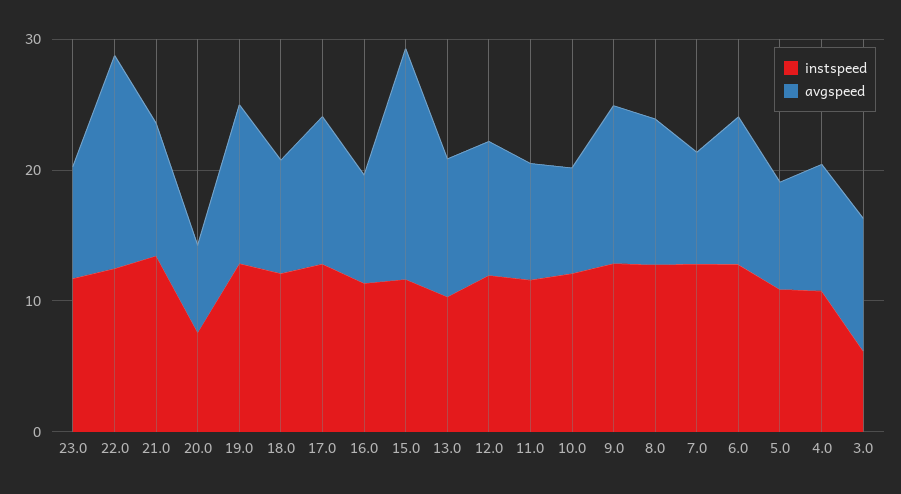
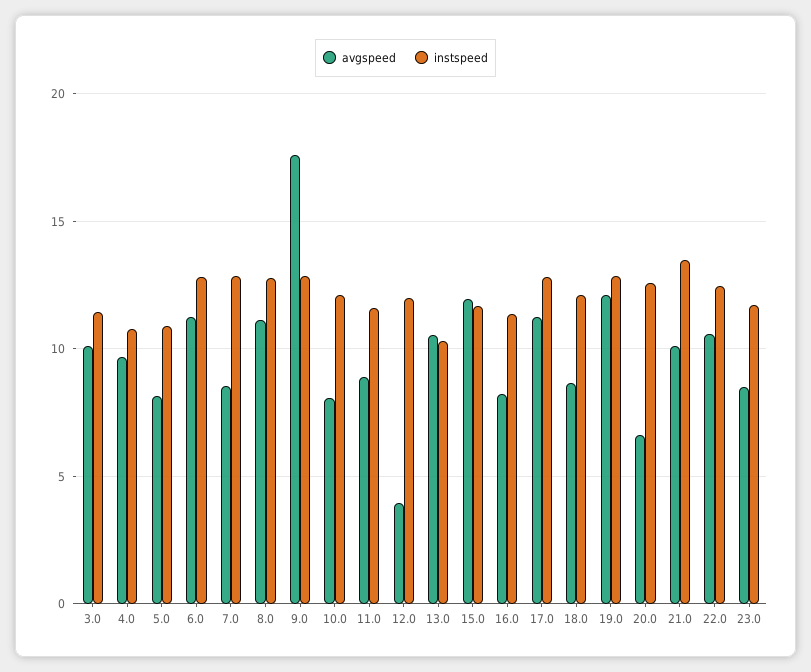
avgspeed, 22.0: 16 -> 10.5
instspeed, 20.0: 8 -> 12.5
avgspeed, 15.0: 18 -> 12
avgspeed, 12.0: 10 -> 4
avgspeed, 9.0: 12 -> 17.5
instspeed, 3.0: 6 -> 11.5

